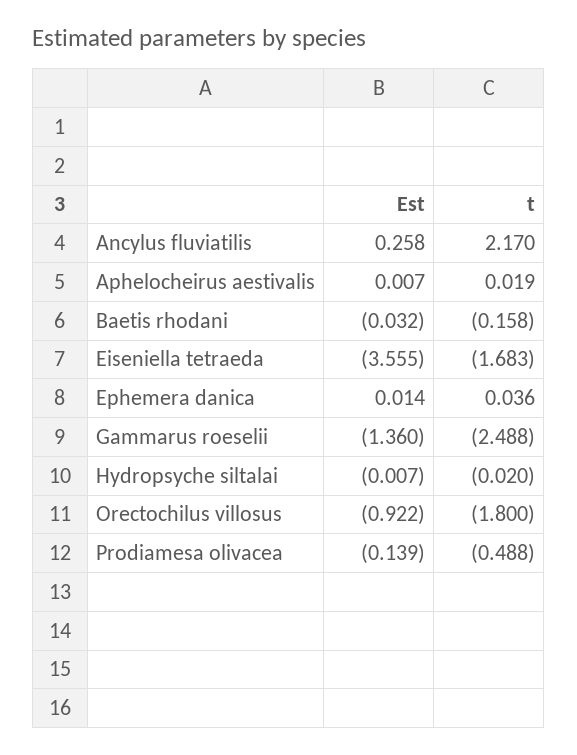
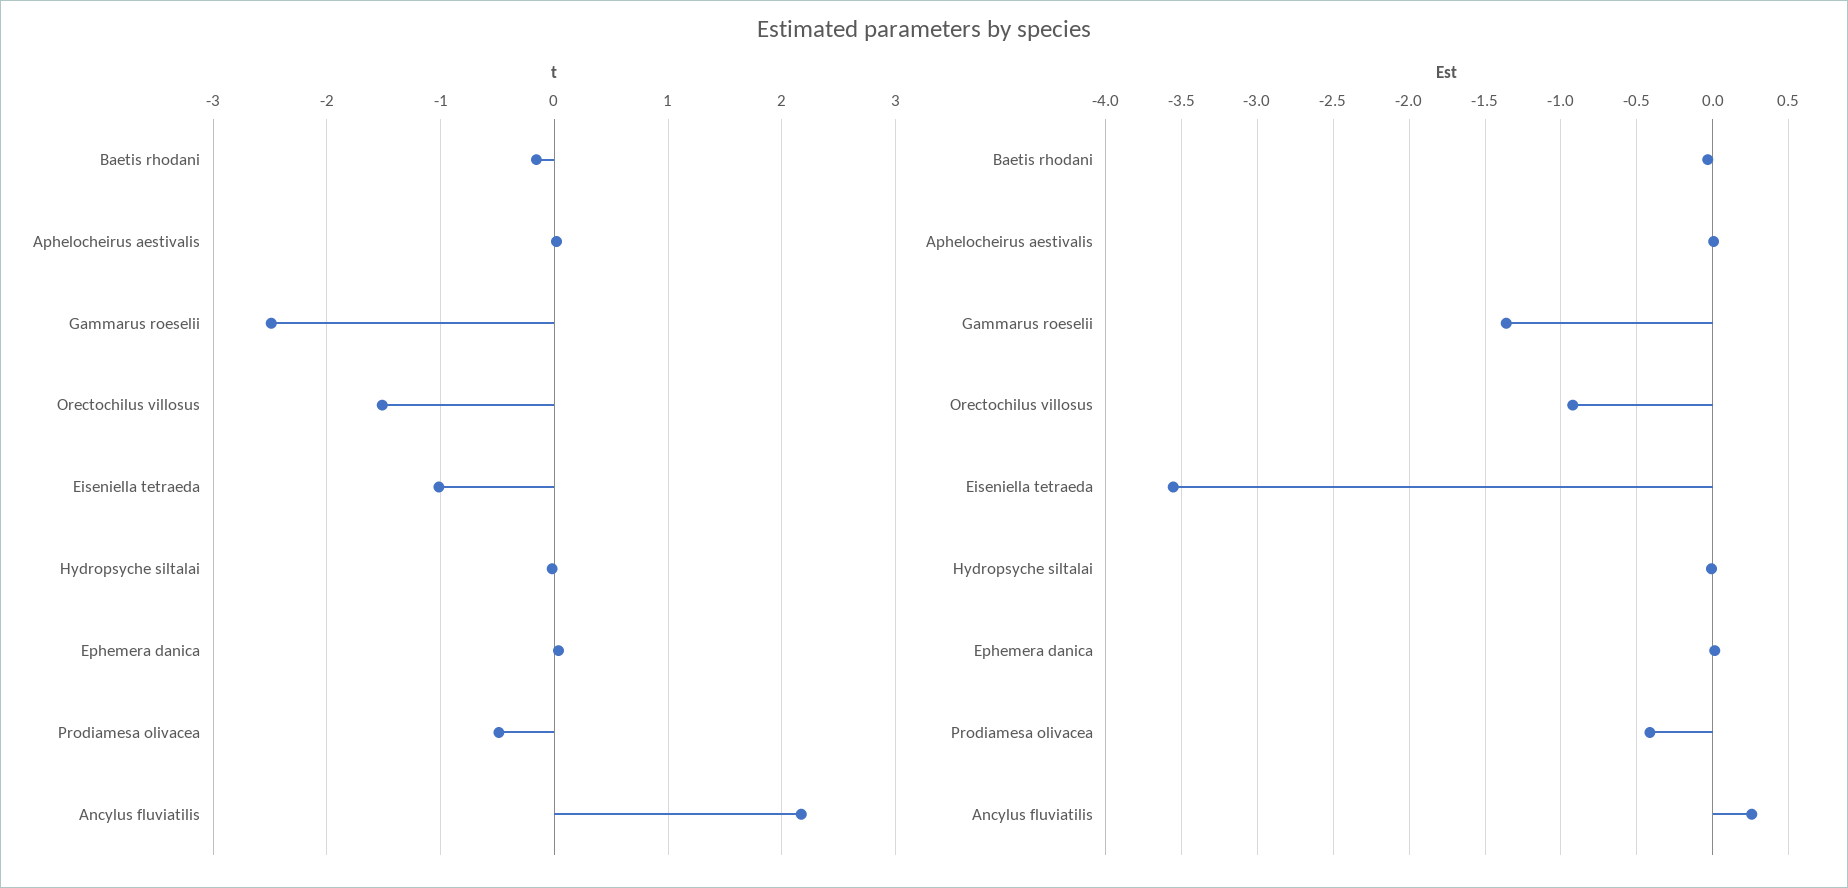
t, Eiseniella tetraeda: -1.683 -> -1
t, Orectochilus villosus: -1.8 -> -1.5
Est, Prodiamesa olivacea: -0.139 -> -0.4

